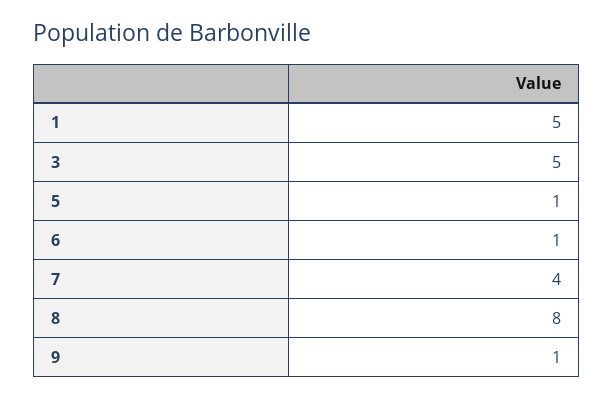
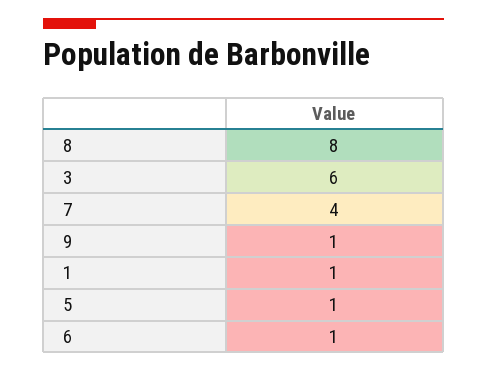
1: 5 -> 1
3: 5 -> 6

